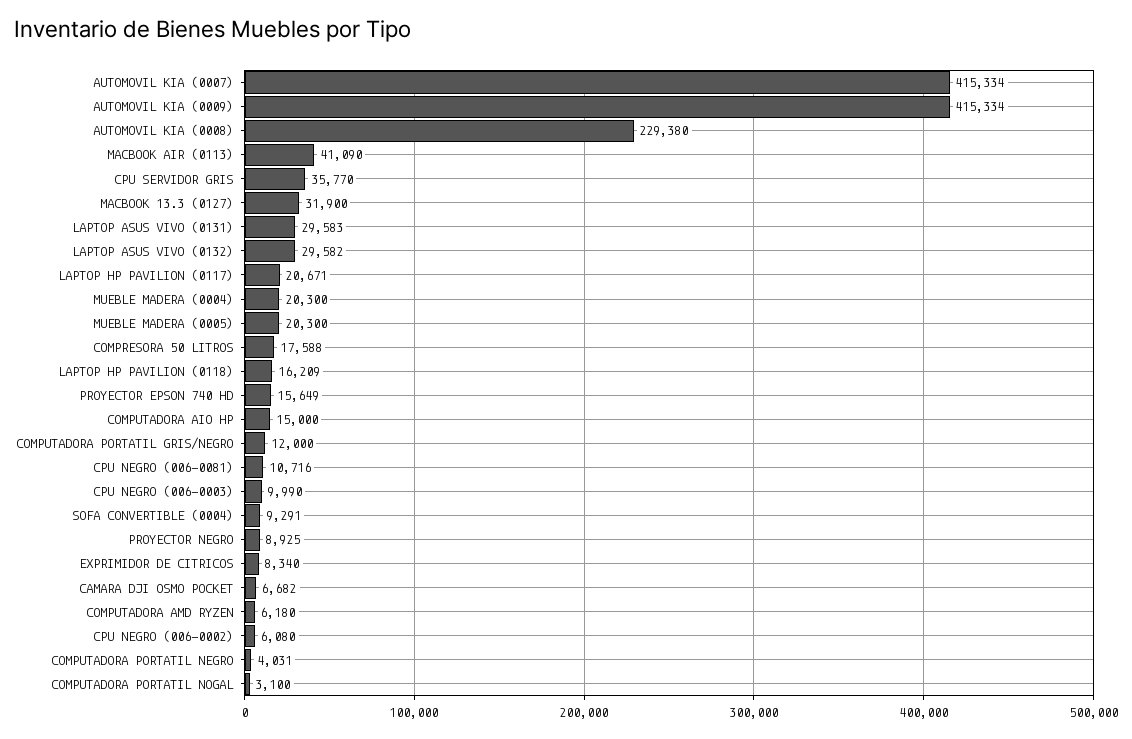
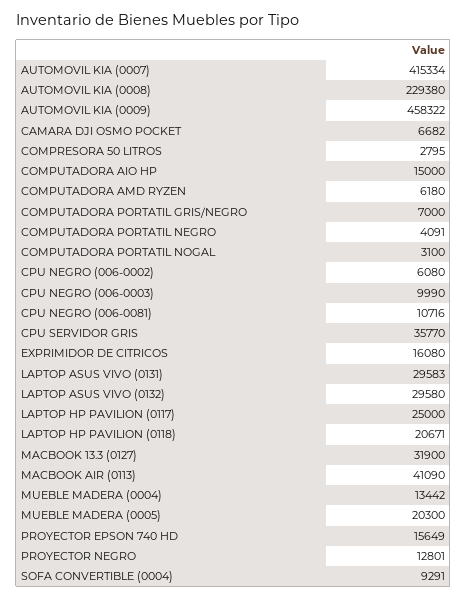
AUTOMOVIL KIA (0009): 415334 -> 458322
LAPTOP ASUS VIVO (0132): 29582 -> 29580
LAPTOP HP PAVILION (0117): 20671 -> 25000
MUEBLE MADERA (0004): 20300 -> 13442
COMPRESORA 50 LITROS: 17588 -> 2795
LAPTOP HP PAVILION (0118): 16209 -> 20671
COMPUTADORA PORTATIL GRIS/NEGRO: 12000 -> 7000
PROYECTOR NEGRO: 8925 -> 12801
EXPRIMIDOR DE CITRICOS: 8340 -> 16080
COMPUTADORA PORTATIL NEGRO: 4031 -> 4091

